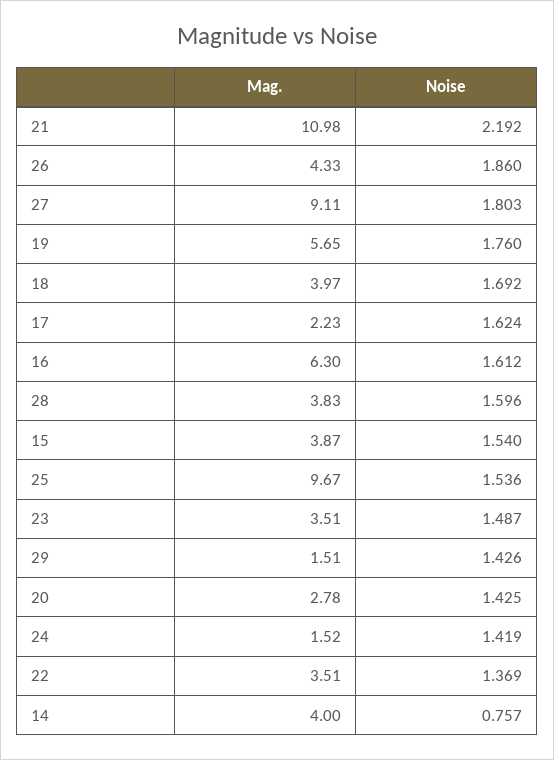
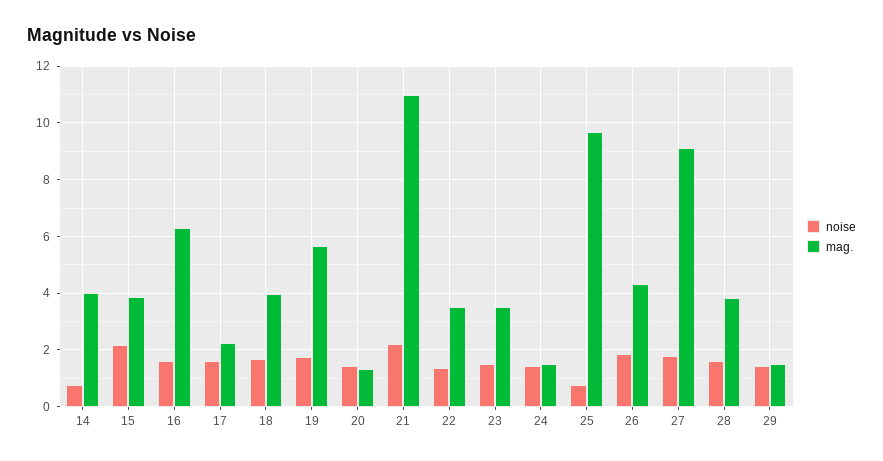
Noise, 15: 1.54 -> 2.25
Noise, 25: 1.536 -> 0.75
Mag., 20: 2.78 -> 1.25

